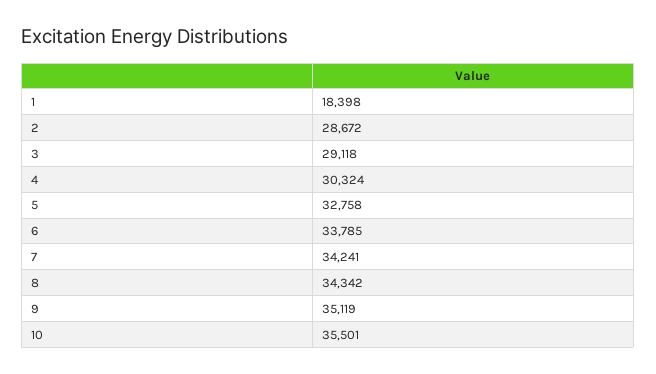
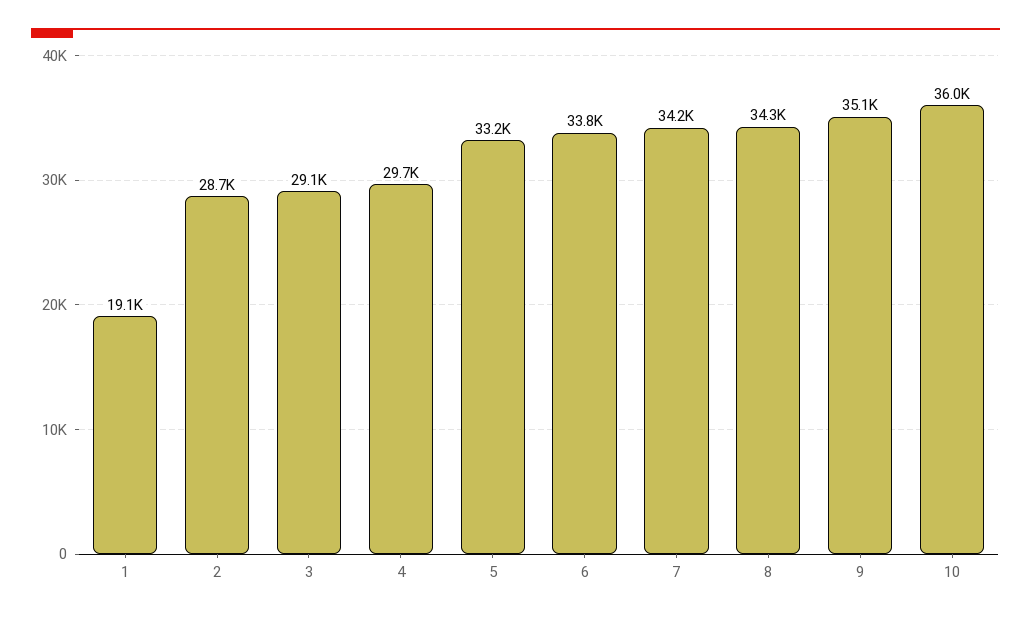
1: 18398 -> 19100
4: 30324 -> 29700
5: 32758 -> 33200
10: 35501 -> 36000

